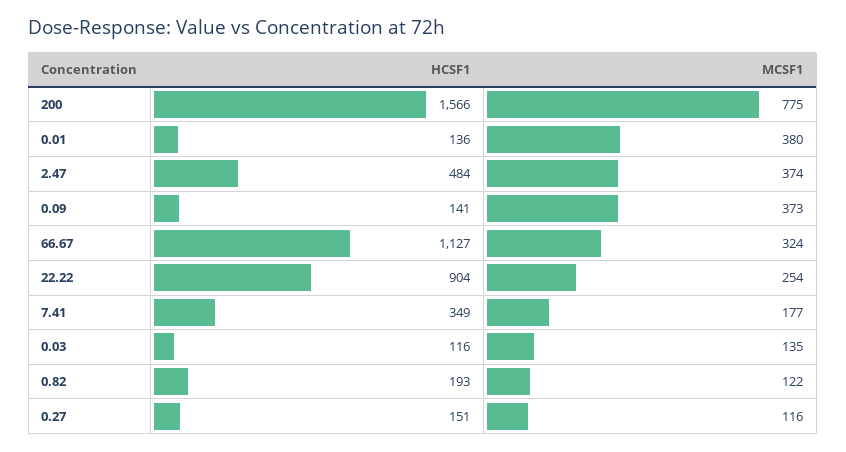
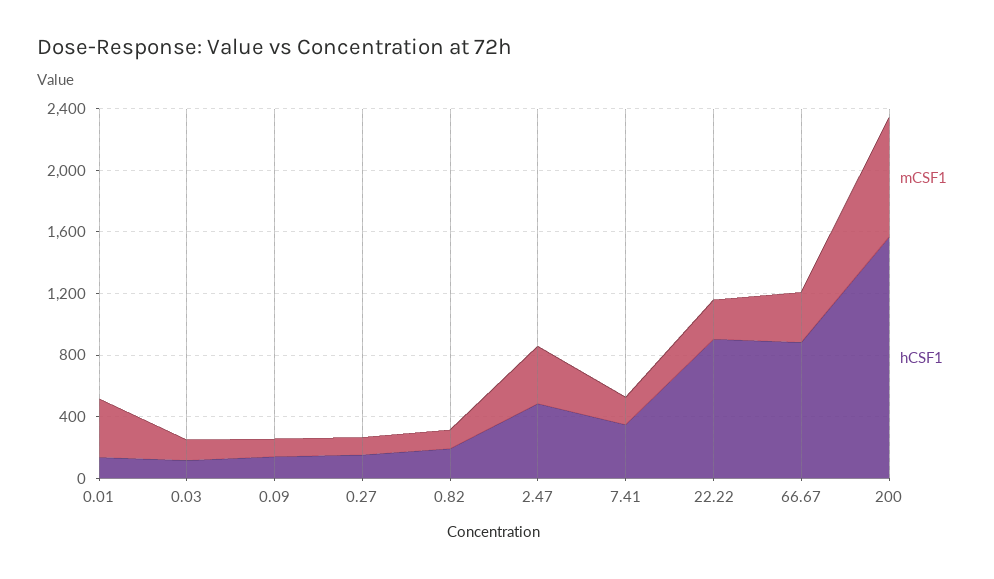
MCSF1, 0.09: 373 -> 100
HCSF1, 66.67: 1127 -> 900

